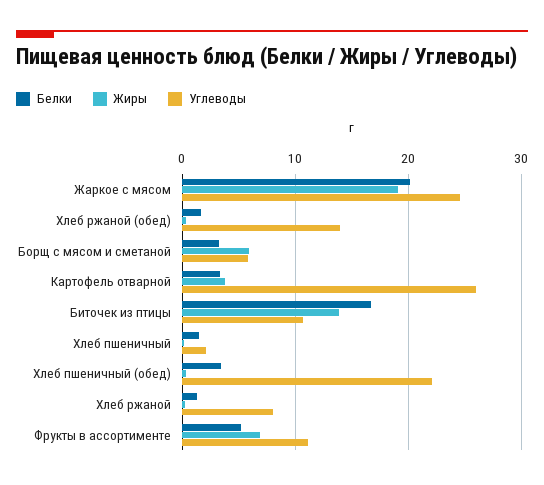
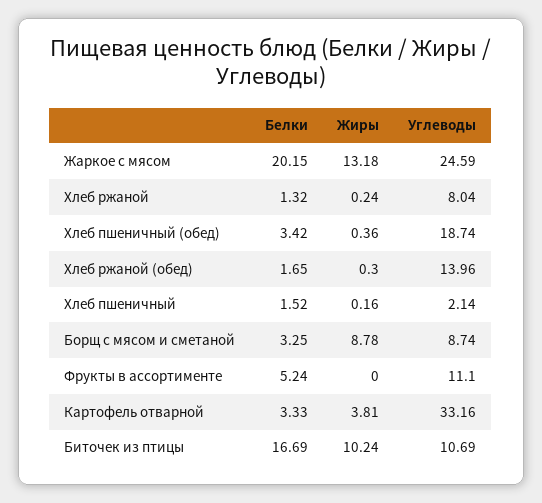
Жиры, Жаркое с мясом: 19 -> 13.18
Жиры, Борщ с мясом и сметаной: 6 -> 8.78
Углеводы, Борщ с мясом и сметаной: 6 -> 8.74
Углеводы, Картофель отварной: 26 -> 33.16
Жиры, Биточек из птицы: 14 -> 10.24
Углеводы, Хлеб пшеничный (обед): 22 -> 18.74
Жиры, Фрукты в ассортименте: 7 -> 0

